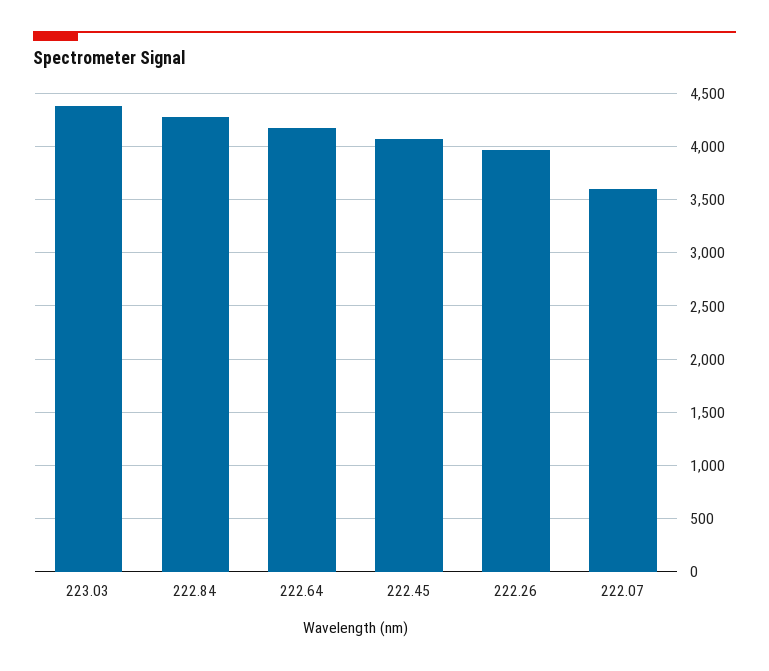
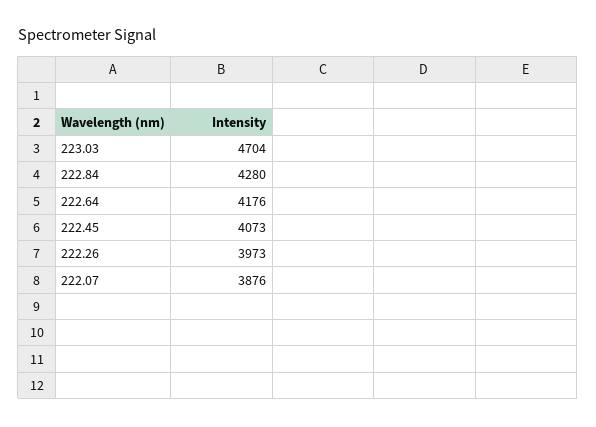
223.03: 4400 -> 4704
222.07: 3600 -> 3876

